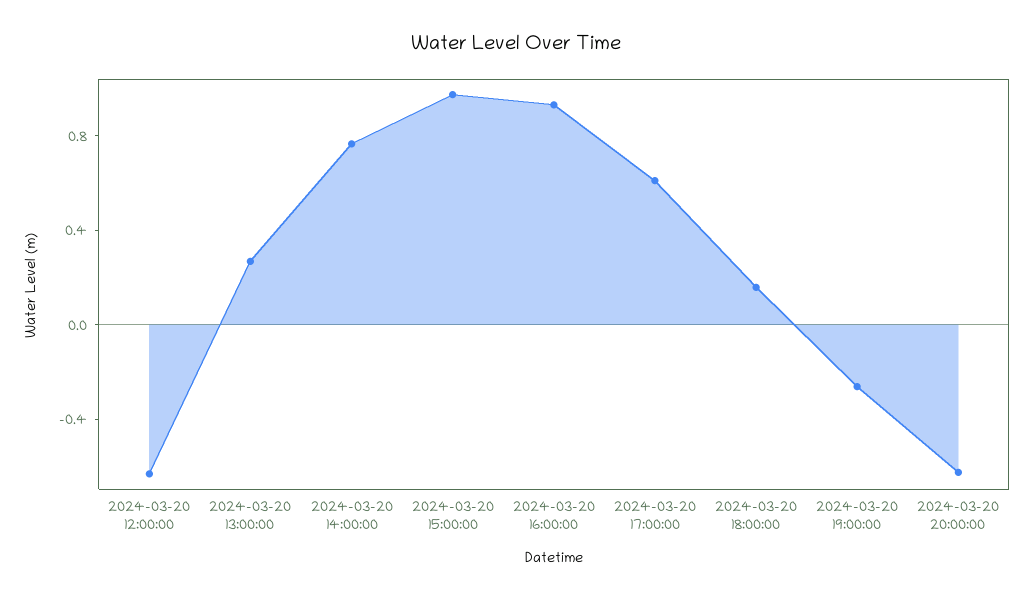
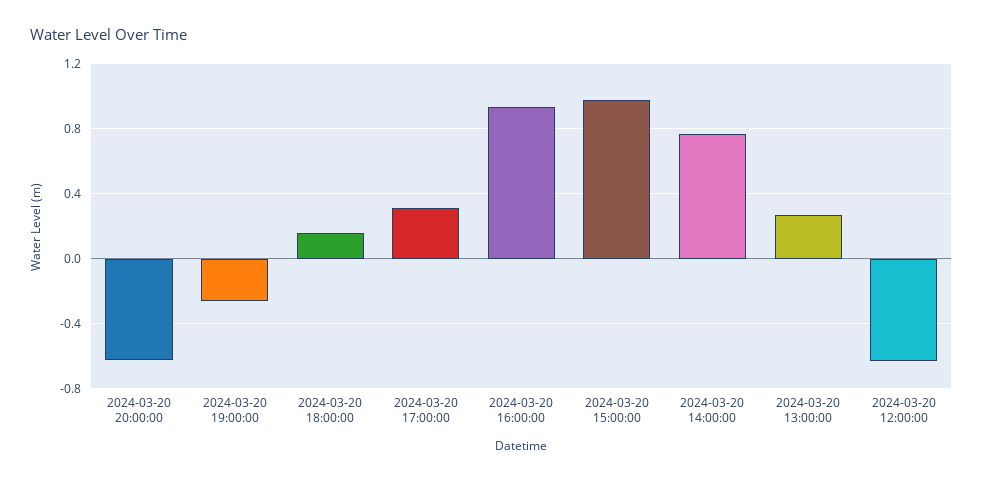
2024-03-20 17:00:00: 0.6 -> 0.3

